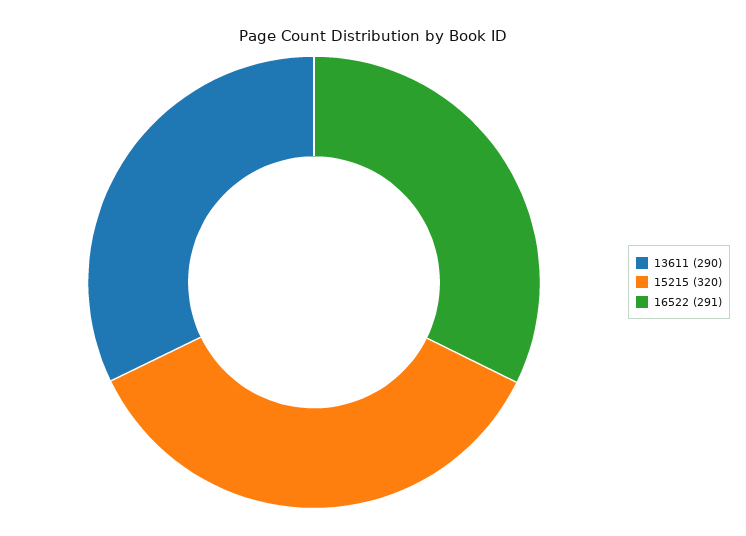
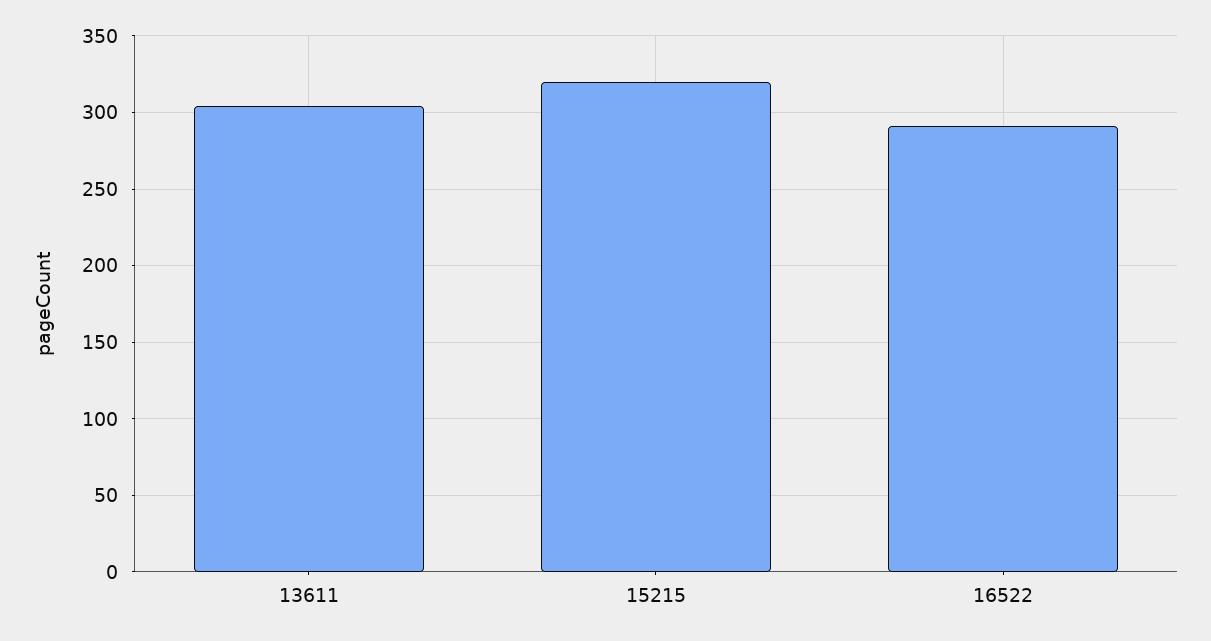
13611: 290 -> 305

